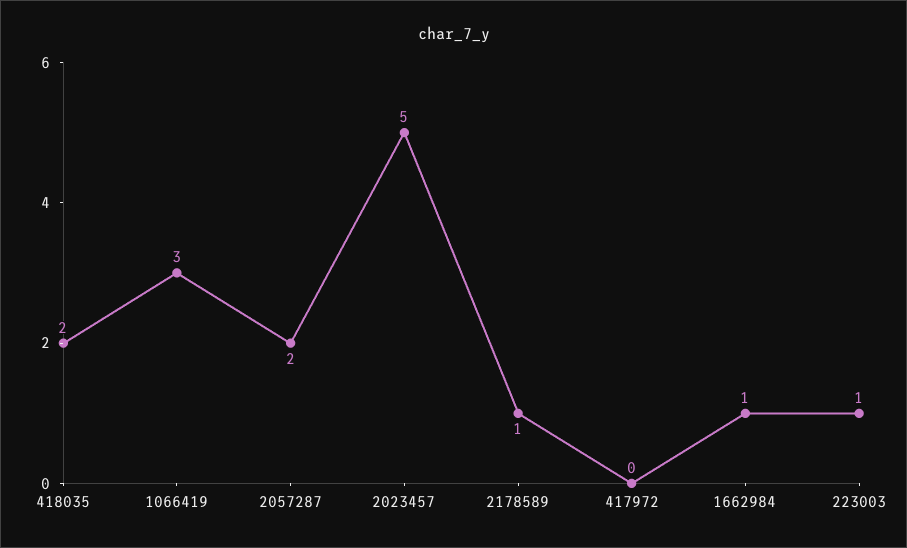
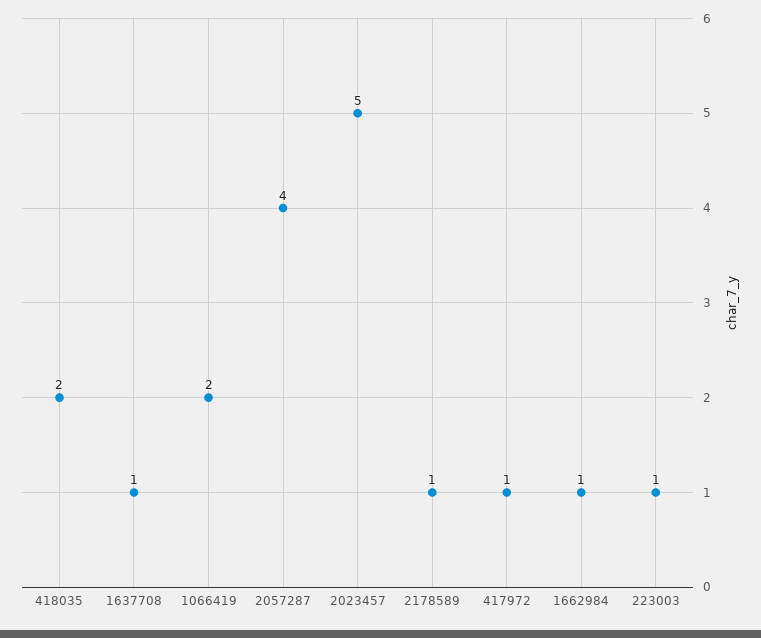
1066419: 3 -> 2
2057287: 2 -> 4
417972: 0 -> 1
1637708: none -> 1

